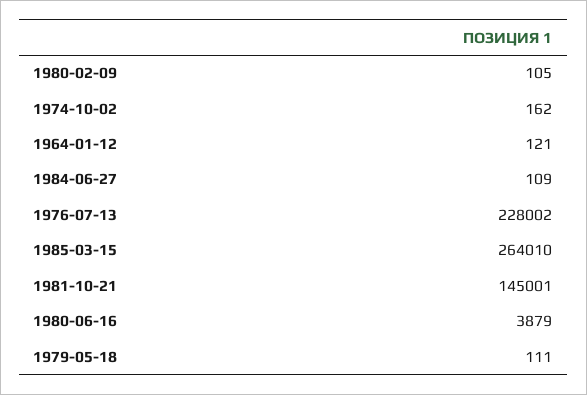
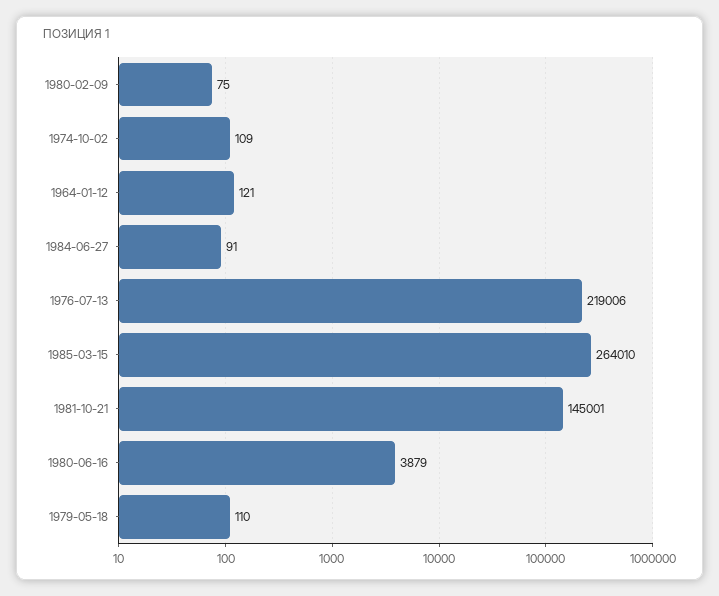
1980-02-09: 105 -> 75
1974-10-02: 162 -> 109
1984-06-27: 109 -> 91
1976-07-13: 228002 -> 219006
1979-05-18: 111 -> 110

